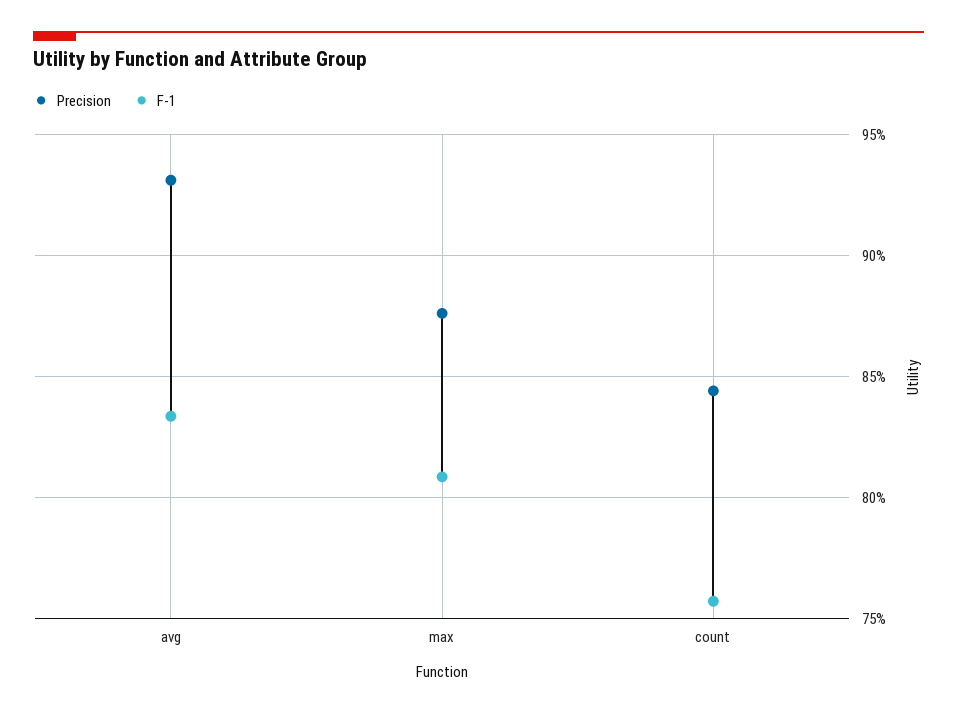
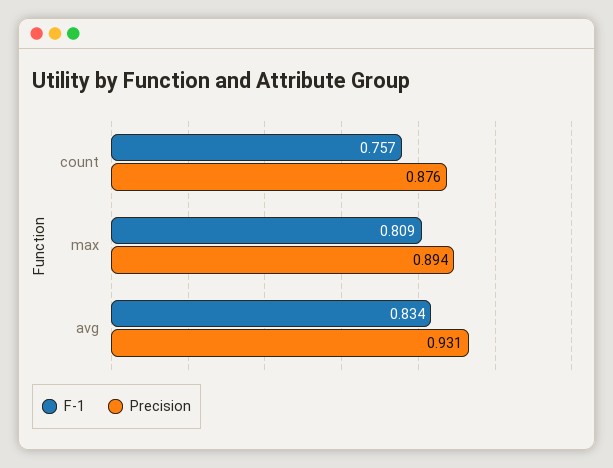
Precision, max: 0.875 -> 0.894
Precision, count: 0.845 -> 0.876

